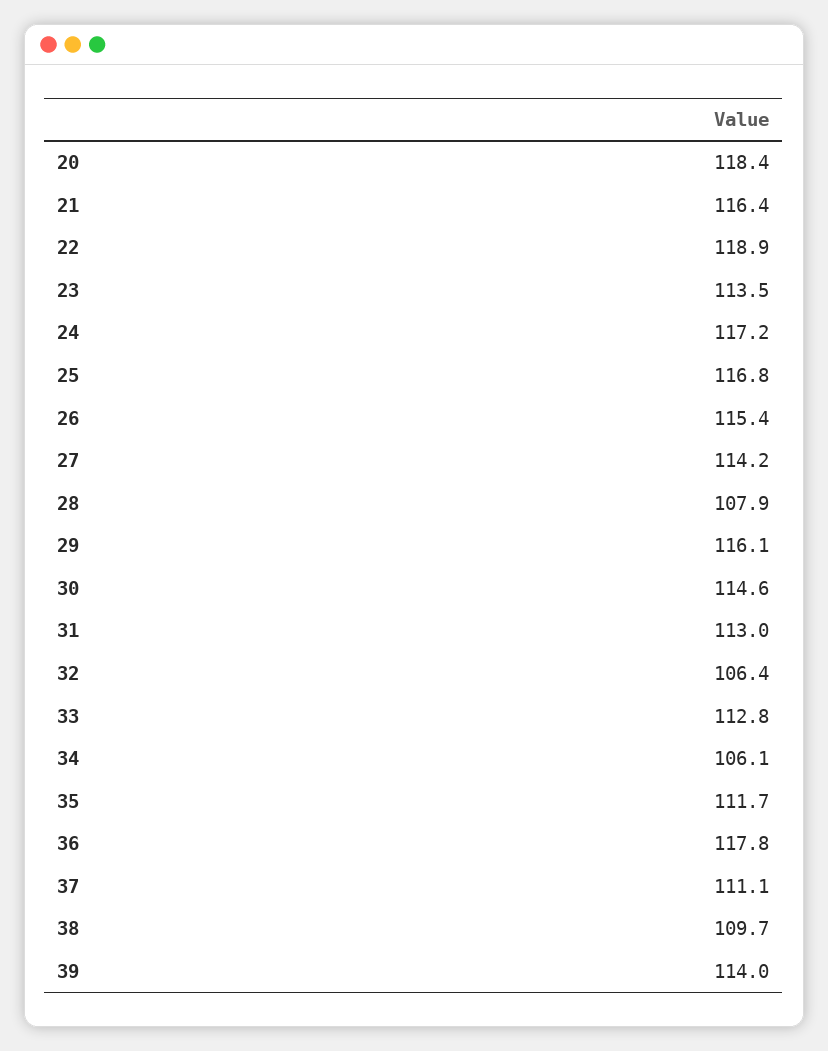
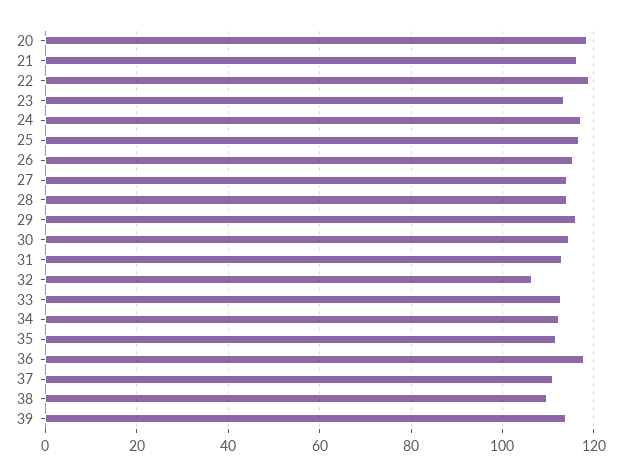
28: 107.9 -> 114
34: 106.1 -> 112

